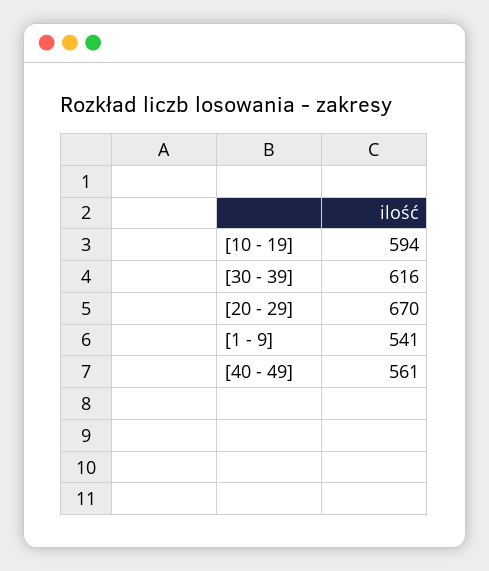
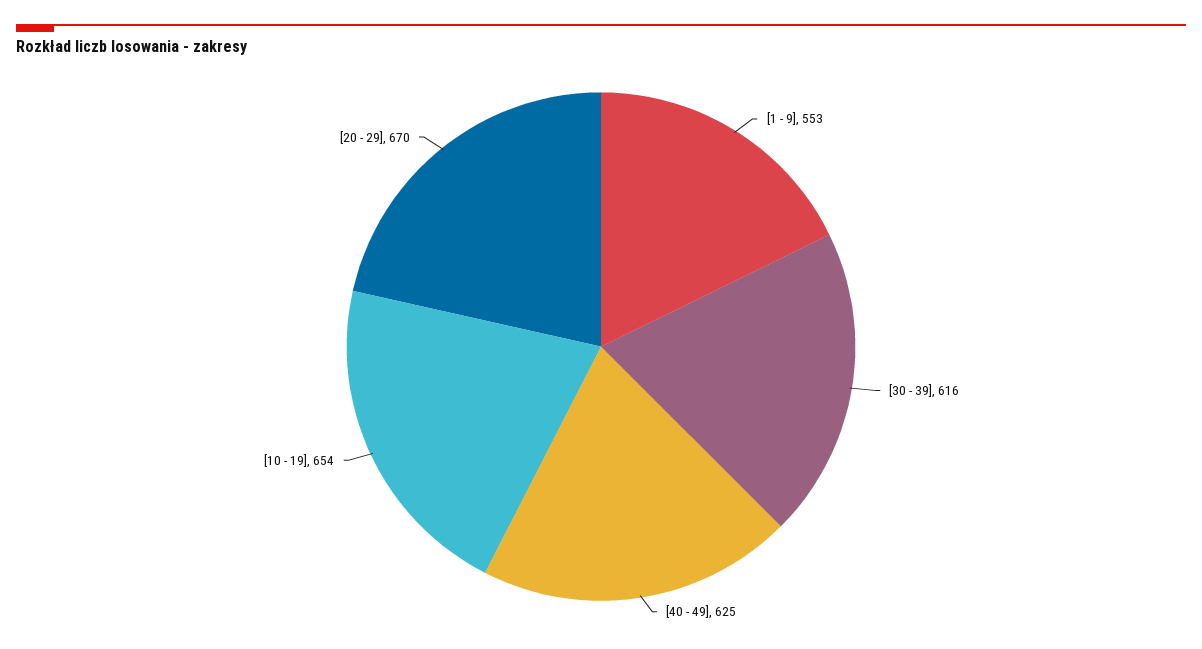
[10 - 19]: 594 -> 654
[1 - 9]: 541 -> 553
[40 - 49]: 561 -> 625

